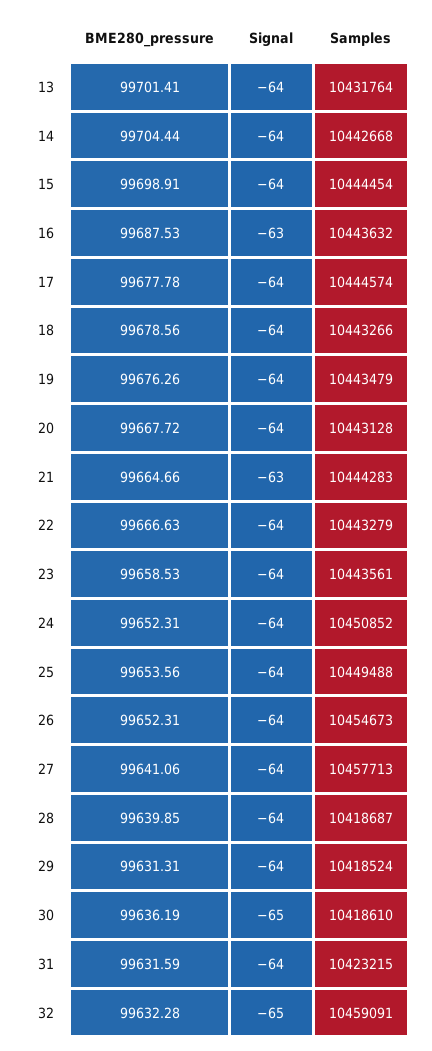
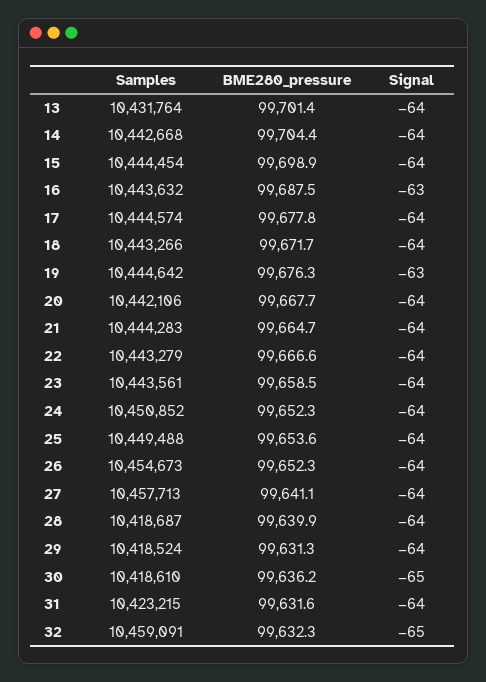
BME280_pressure, 18: 99678.56 -> 99671.7
Signal, 19: -64 -> -63
Samples, 19: 10443479 -> 10444642
Samples, 20: 10443128 -> 10442106
Signal, 21: -63 -> -64

